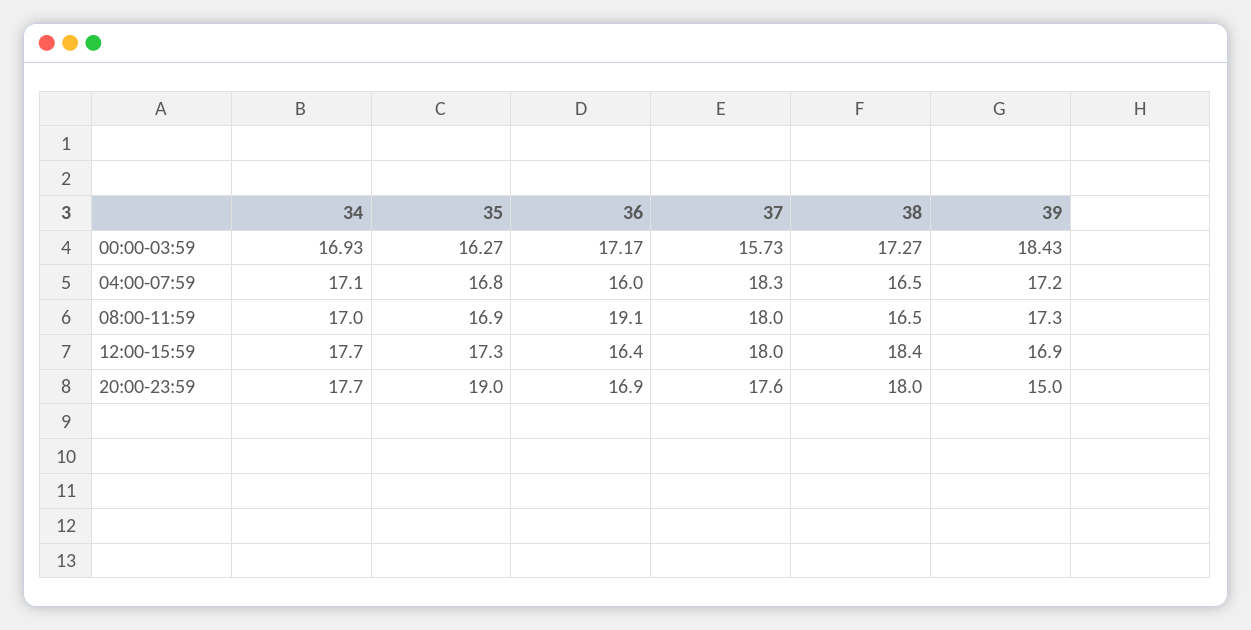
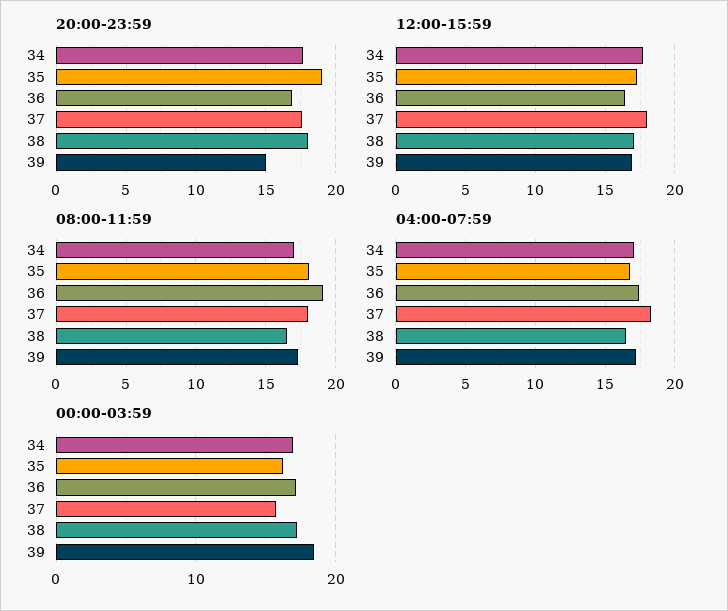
04:00-07:59, 36: 16 -> 17.5
08:00-11:59, 35: 16.9 -> 18
12:00-15:59, 38: 18.4 -> 17

